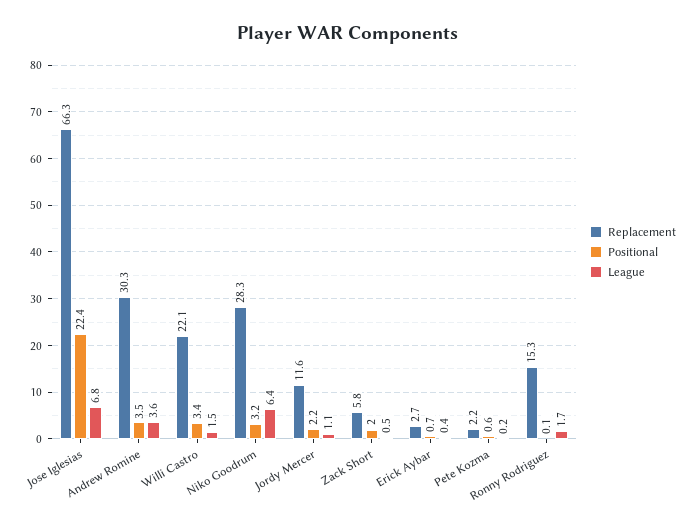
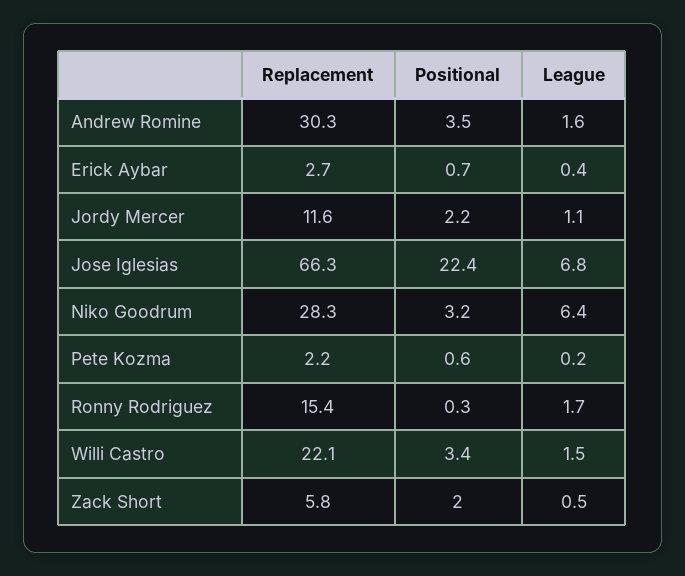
League, Andrew Romine: 3.6 -> 1.6
Replacement, Ronny Rodriguez: 15.3 -> 15.4
Positional, Ronny Rodriguez: 0.1 -> 0.3

